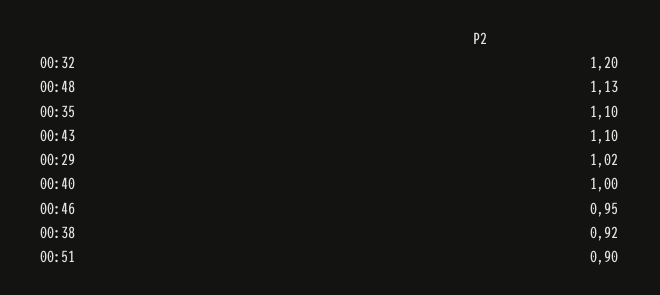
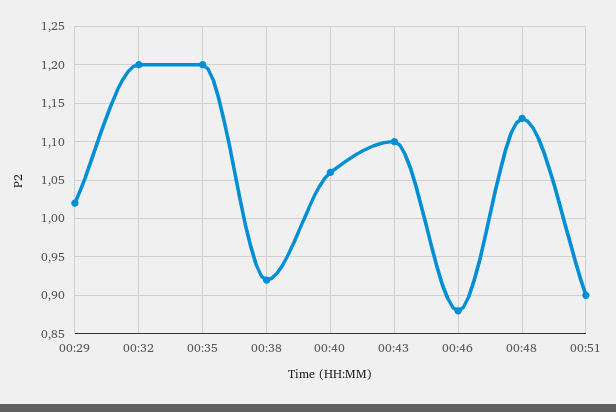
00:35: 1.1 -> 1.2
00:40: 1 -> 1.06
00:46: 0.95 -> 0.88

